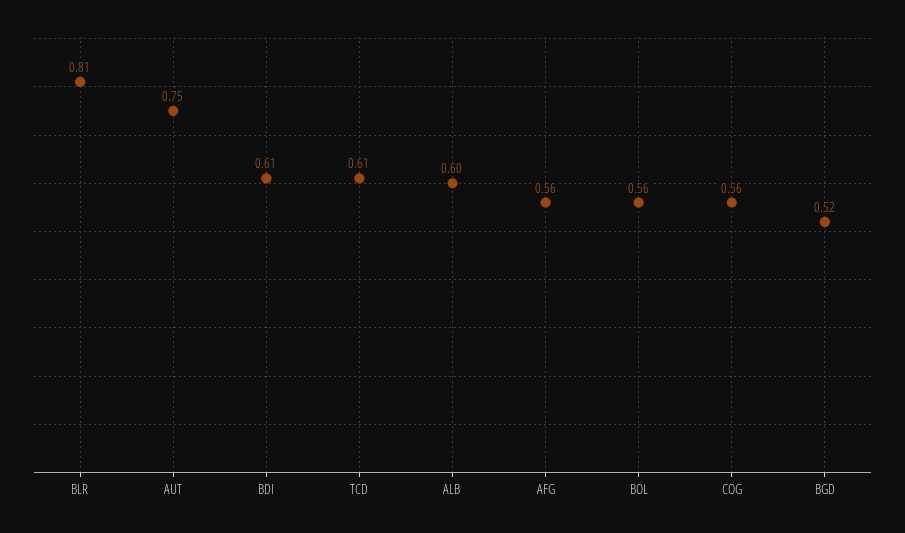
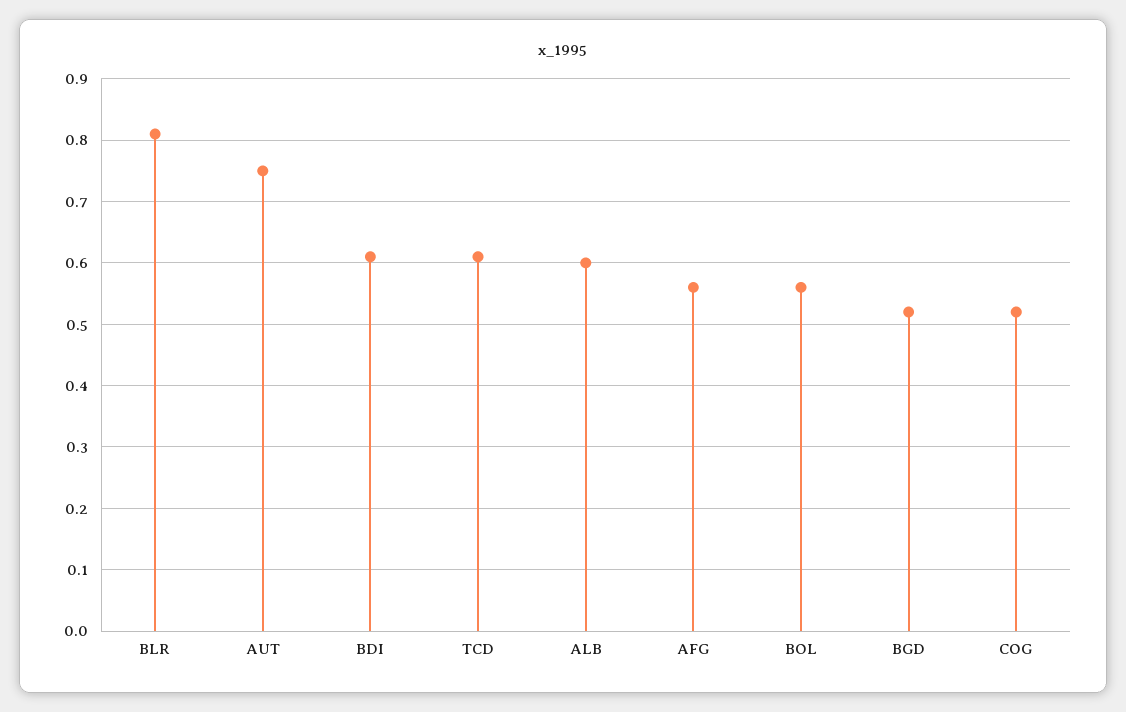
COG: 0.56 -> 0.52

